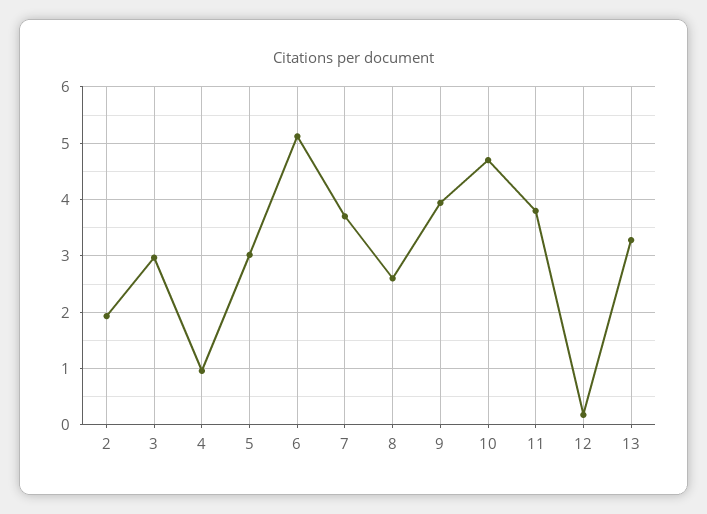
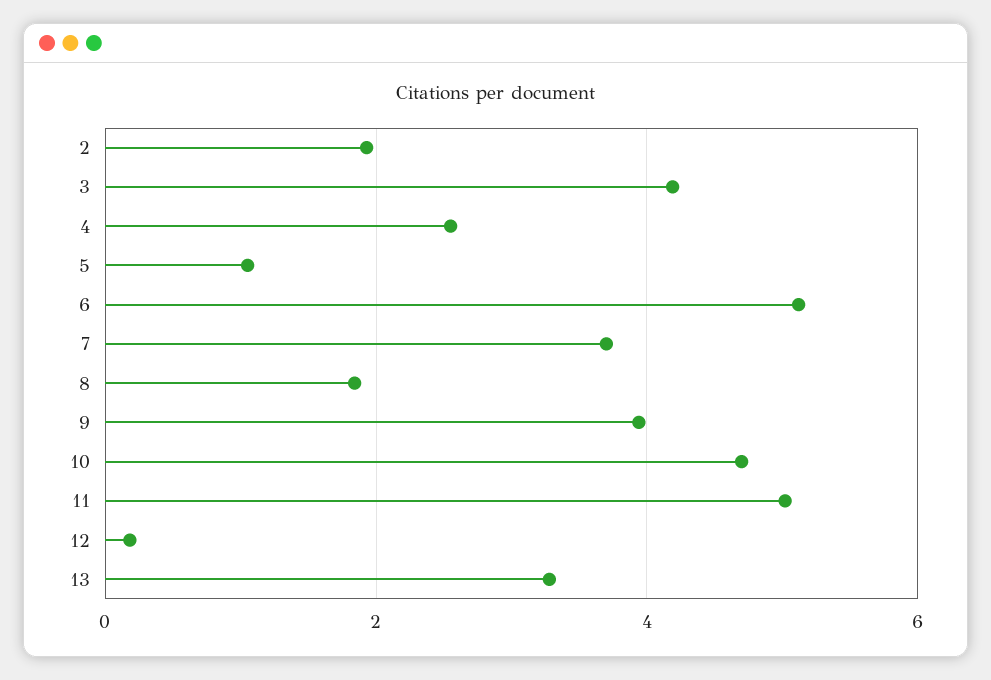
3: 3 -> 4.2
4: 1 -> 2.6
5: 3 -> 1
8: 2.6 -> 1.8
11: 3.8 -> 5

